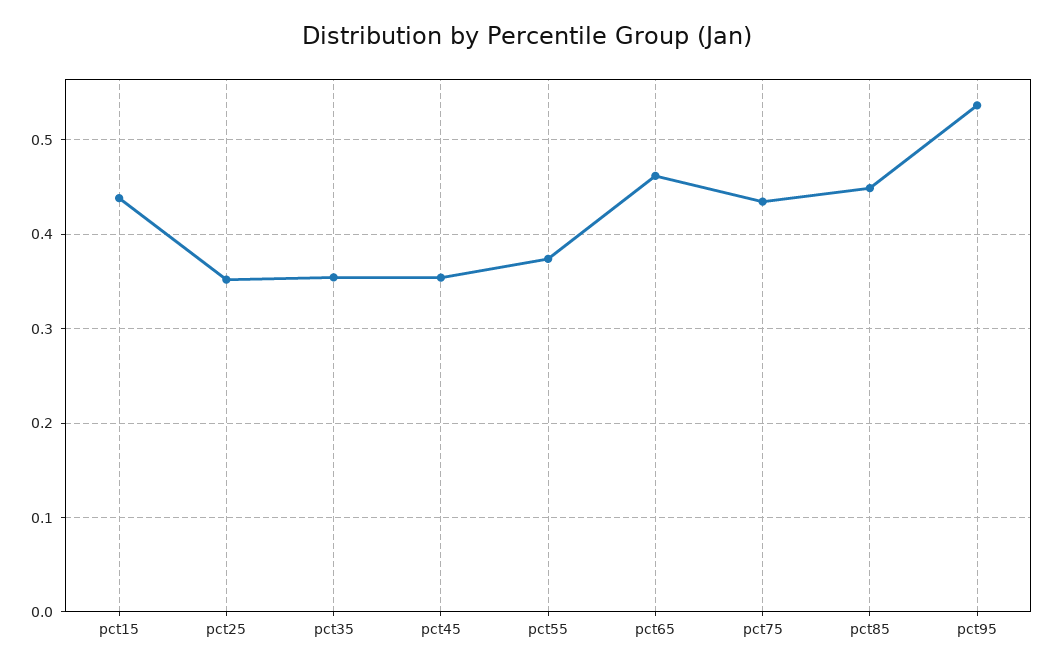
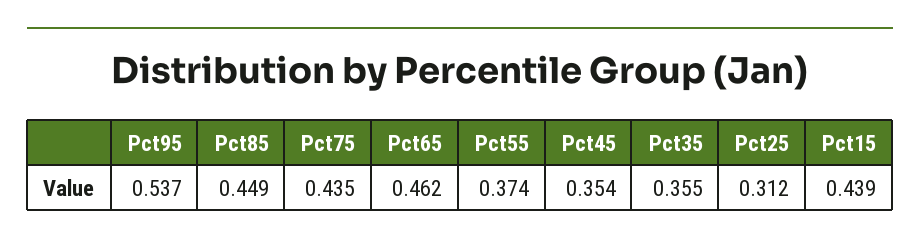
pct25: 0.35 -> 0.312

